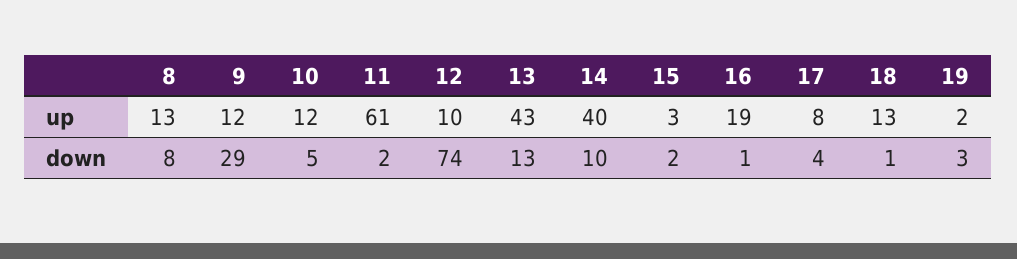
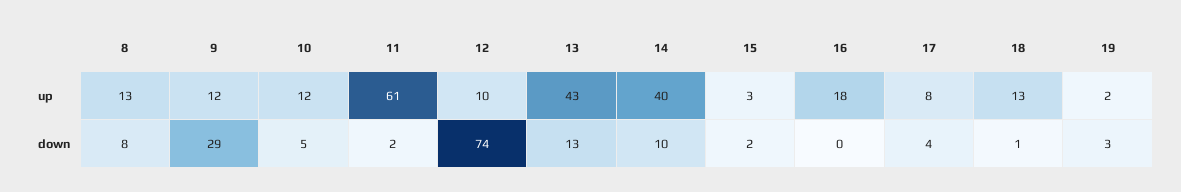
16, up: 19 -> 18
16, down: 1 -> 0

